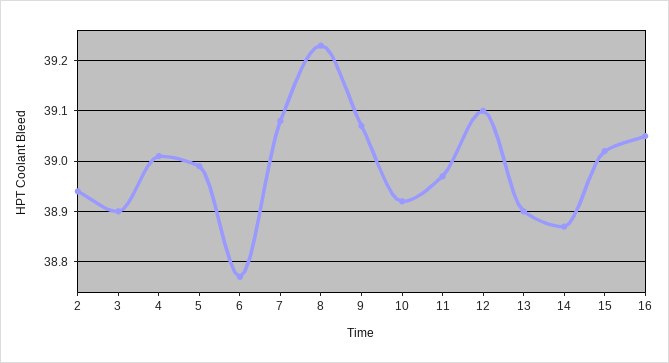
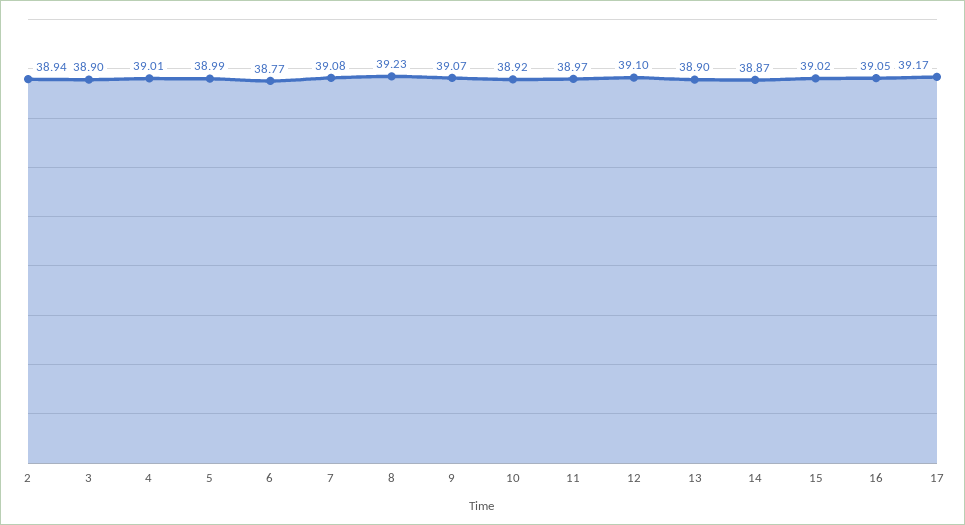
17: none -> 39.17

